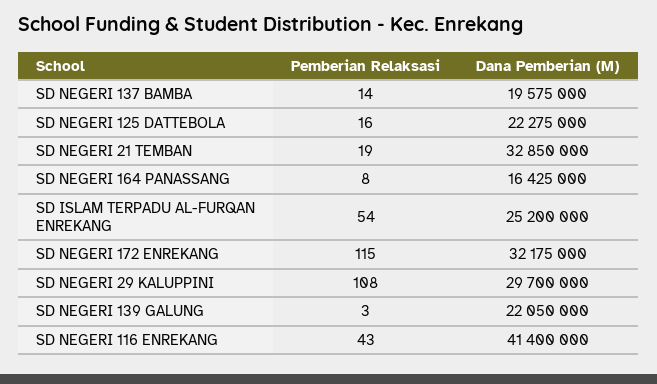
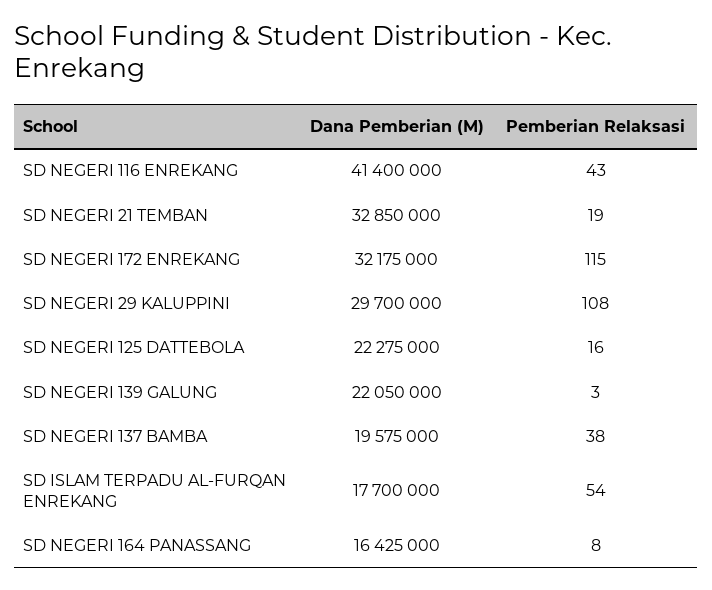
Pemberian Relaksasi, SD NEGERI 137 BAMBA: 14 -> 38
Dana Pemberian (M), SD ISLAM TERPADU AL-FURQAN ENREKANG: 25200000 -> 17700000

